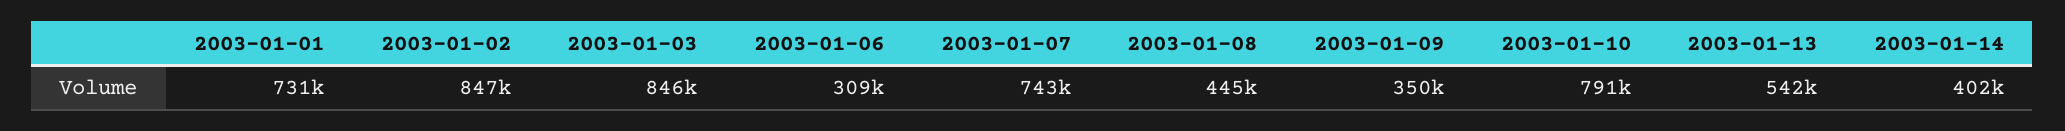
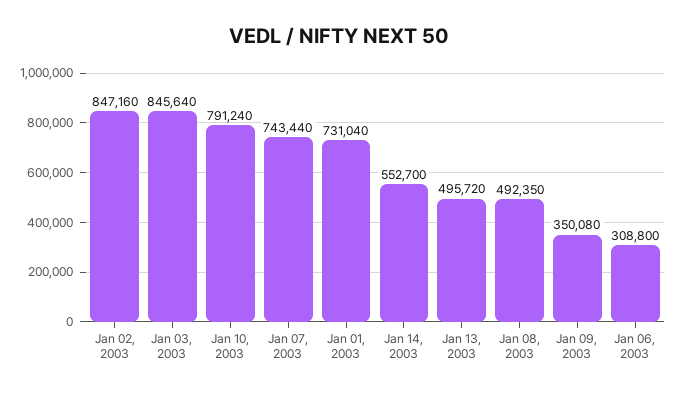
2003-01-08: 445000 -> 492350
2003-01-13: 542000 -> 495720
2003-01-14: 402000 -> 552700

